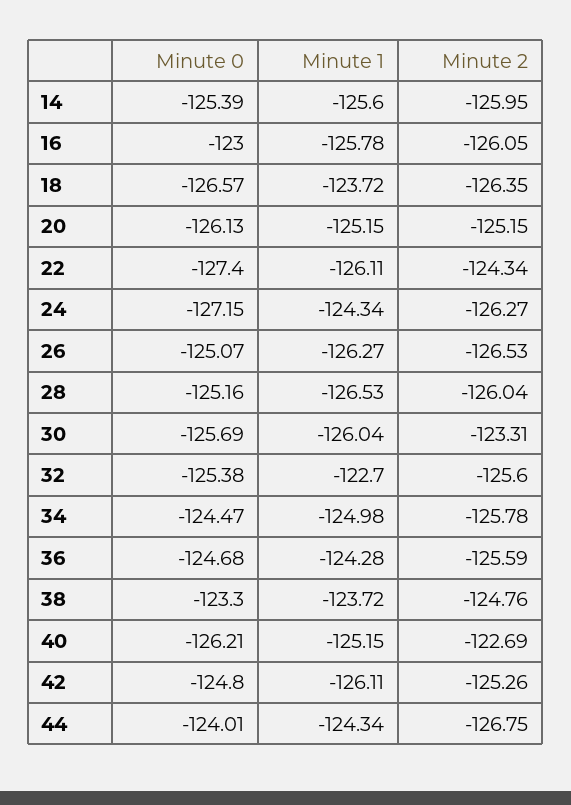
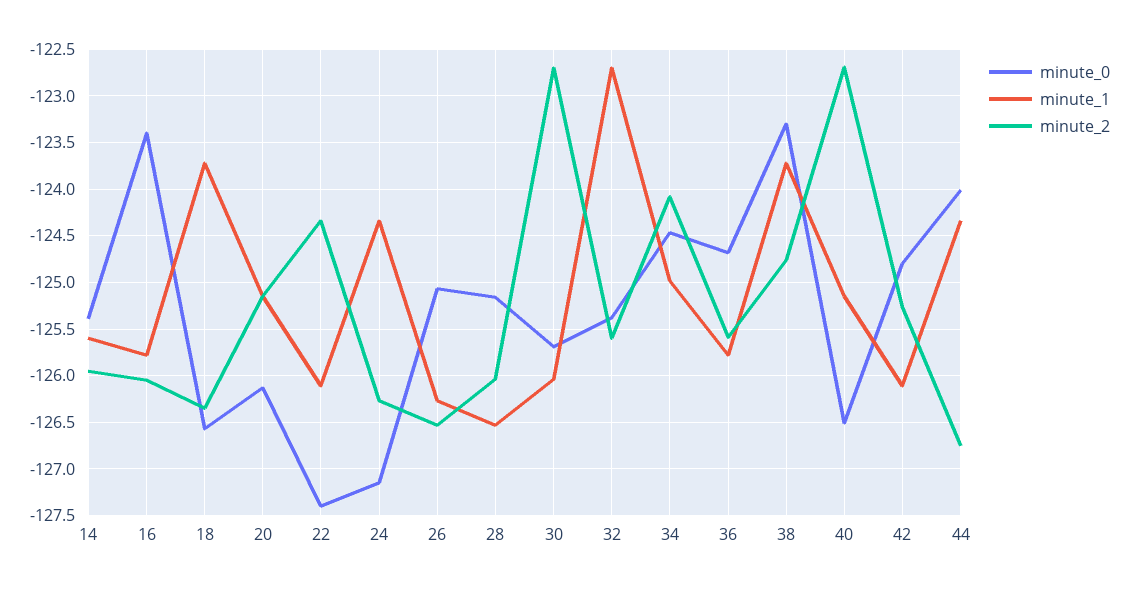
Minute 0, 16: -123 -> -123.4
Minute 2, 30: -123.31 -> -122.7
Minute 2, 34: -125.78 -> -124.1
Minute 1, 36: -124.28 -> -125.8
Minute 0, 40: -126.21 -> -126.5

